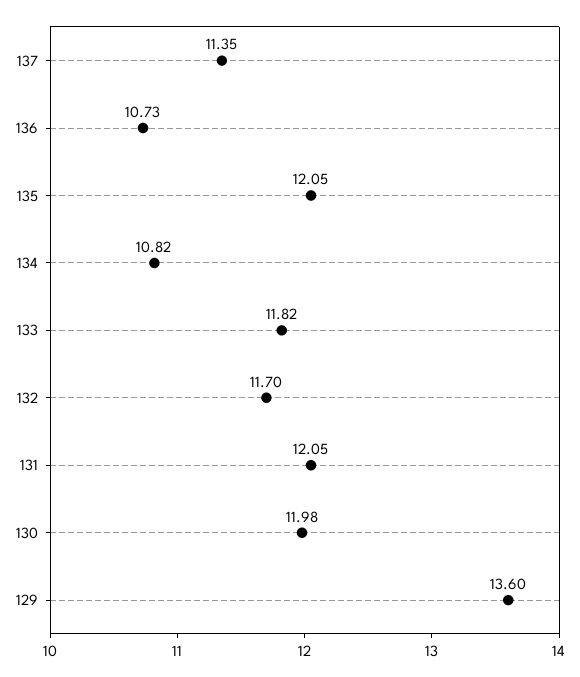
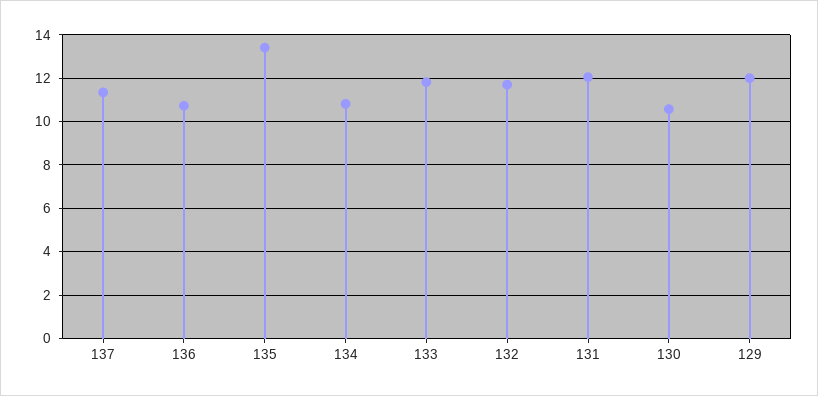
135: 12.05 -> 13.5
130: 11.98 -> 10.5
129: 13.6 -> 12

